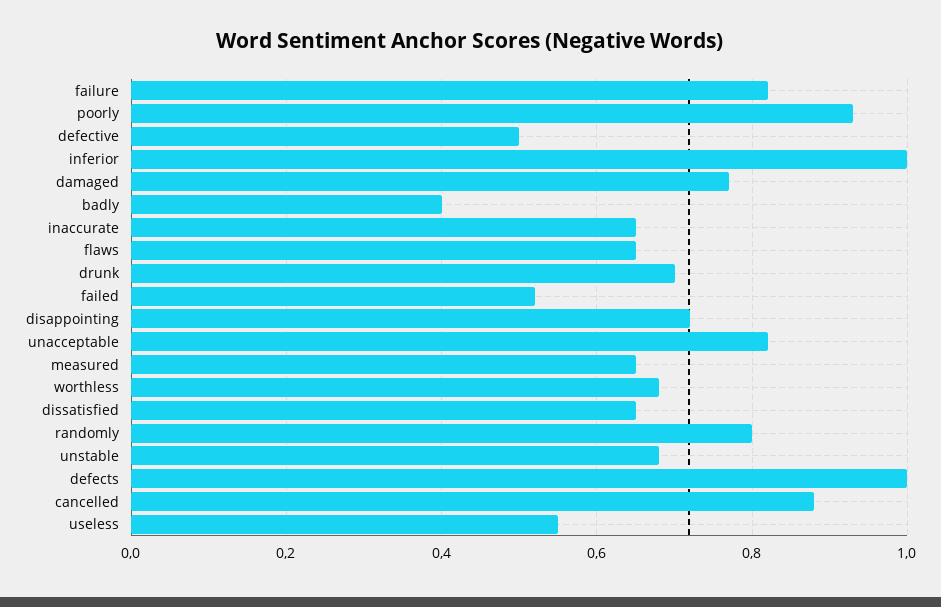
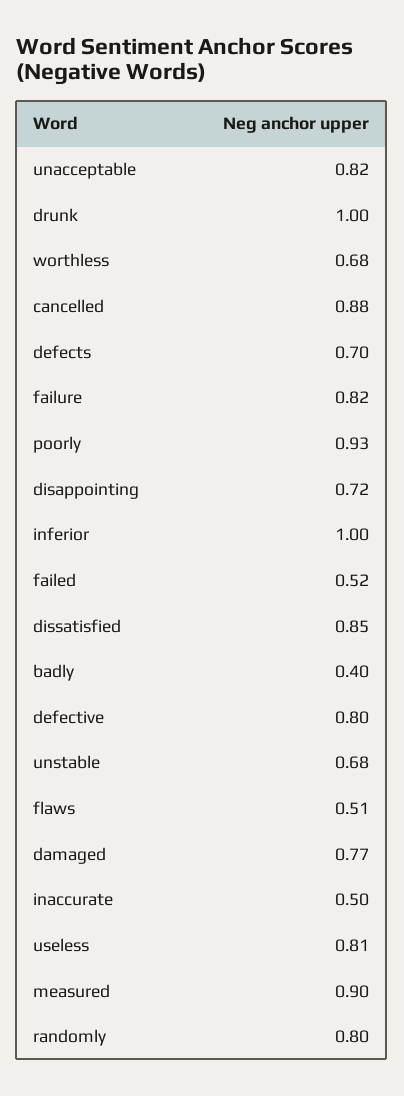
defective: 0.5 -> 0.8
inaccurate: 0.65 -> 0.5
flaws: 0.65 -> 0.51
drunk: 0.7 -> 1
measured: 0.65 -> 0.9
dissatisfied: 0.65 -> 0.85
defects: 1 -> 0.7
useless: 0.55 -> 0.81

